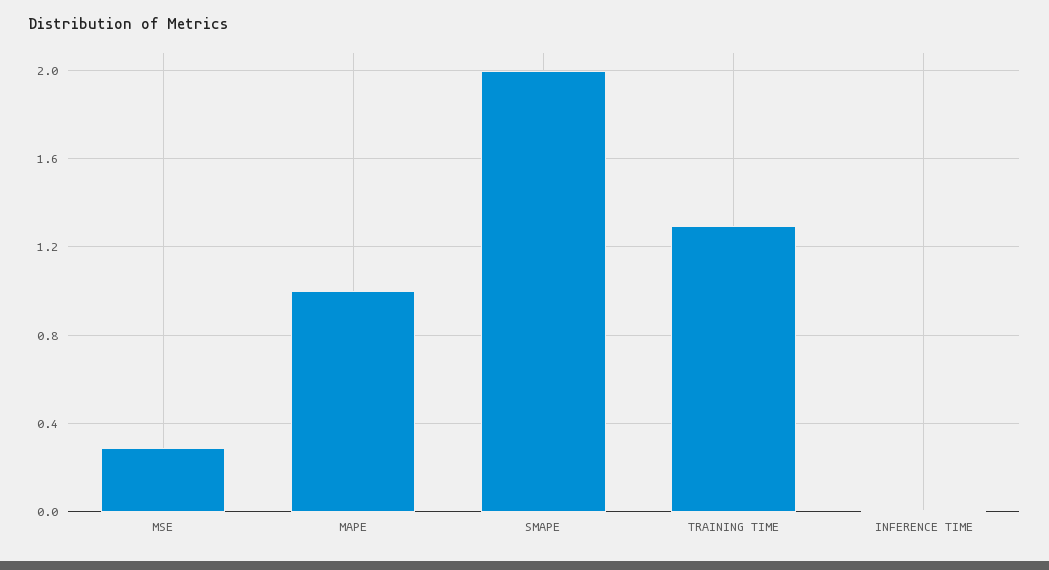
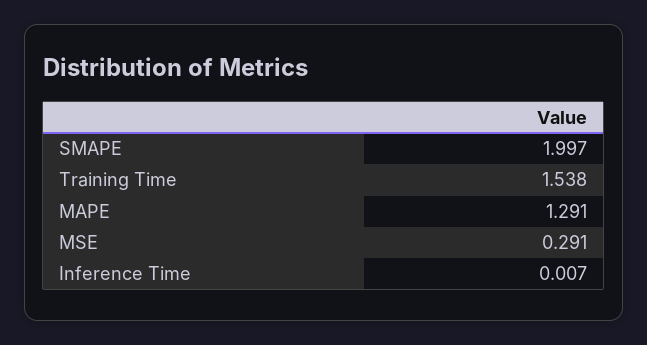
MAPE: 1 -> 1.291
TRAINING TIME: 1.3 -> 1.538

